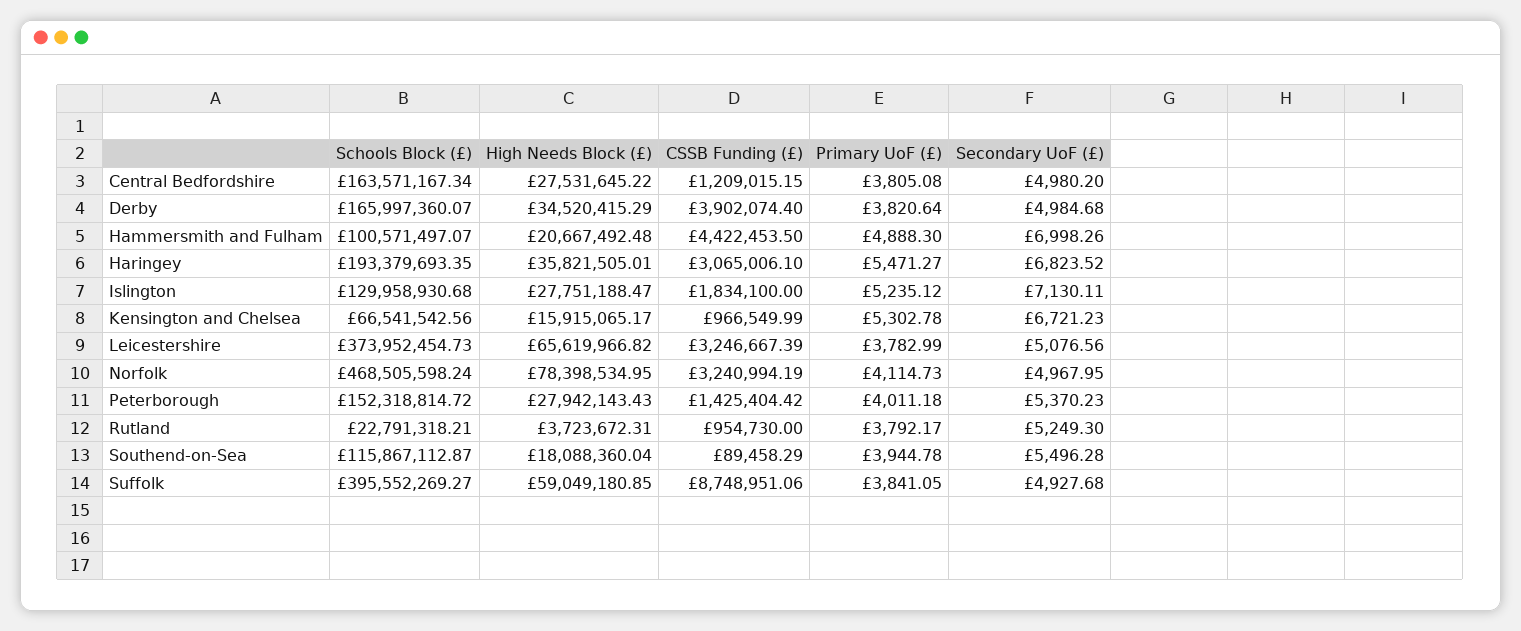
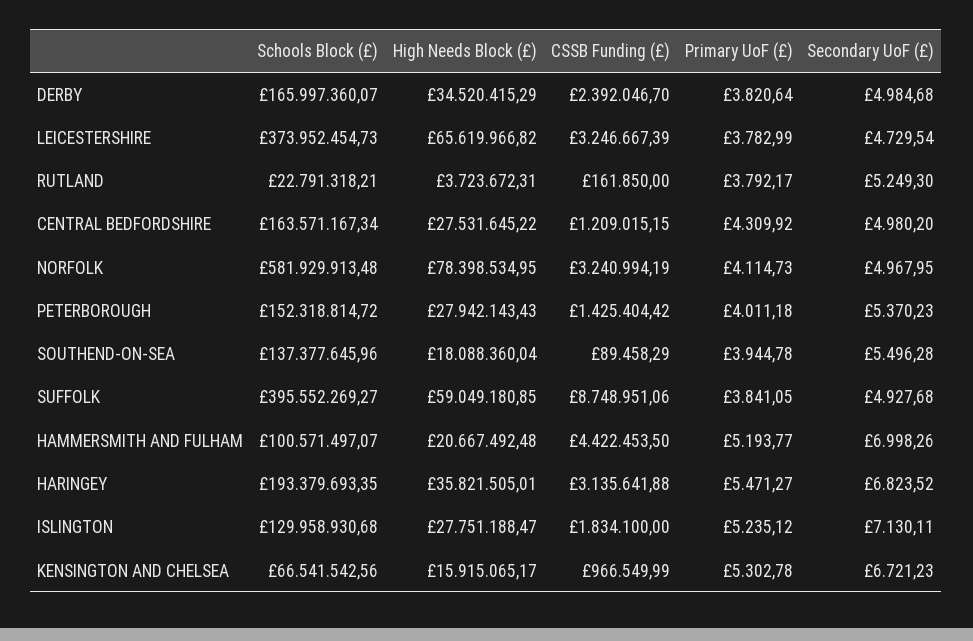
Primary UoF (£), Central Bedfordshire: 3805.08 -> 4309.92
CSSB Funding (£), Derby: 3902074.4 -> 2392046.7
Primary UoF (£), Hammersmith and Fulham: 4888.3 -> 5193.77
CSSB Funding (£), Haringey: 3065006.1 -> 3135641.88
Secondary UoF (£), Leicestershire: 5076.56 -> 4729.54
Schools Block (£), Norfolk: 468505598.24 -> 581929913.48
CSSB Funding (£), Rutland: 954730 -> 161850
Schools Block (£), Southend-on-Sea: 115867112.87 -> 137377645.96

